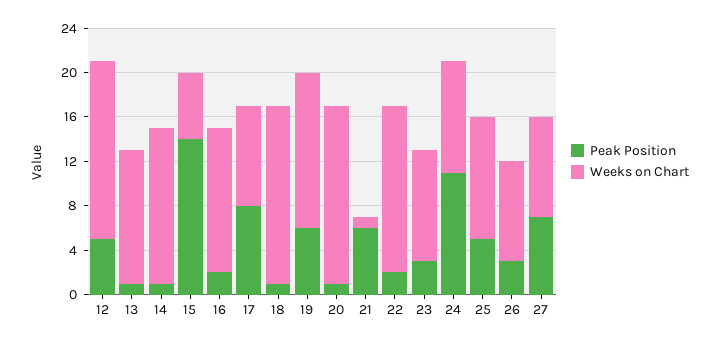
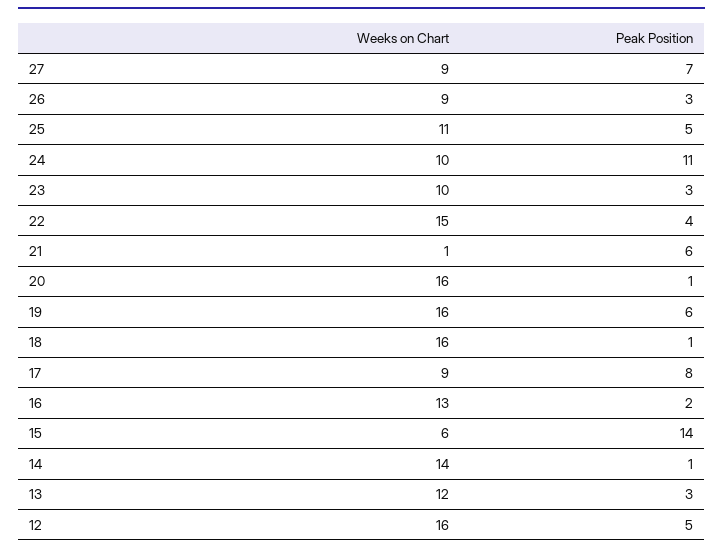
Peak Position, 13: 1 -> 3
Weeks on Chart, 19: 14 -> 16
Peak Position, 22: 2 -> 4

